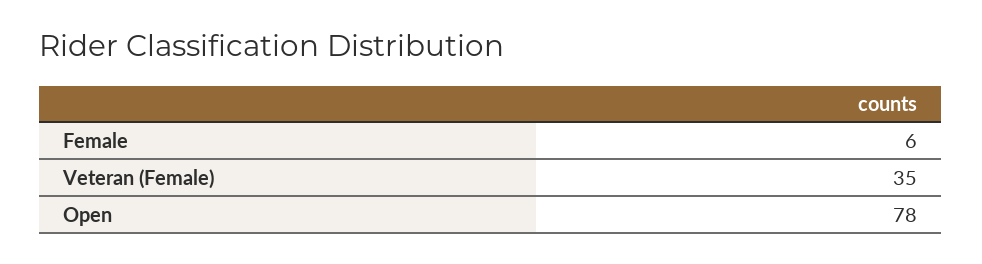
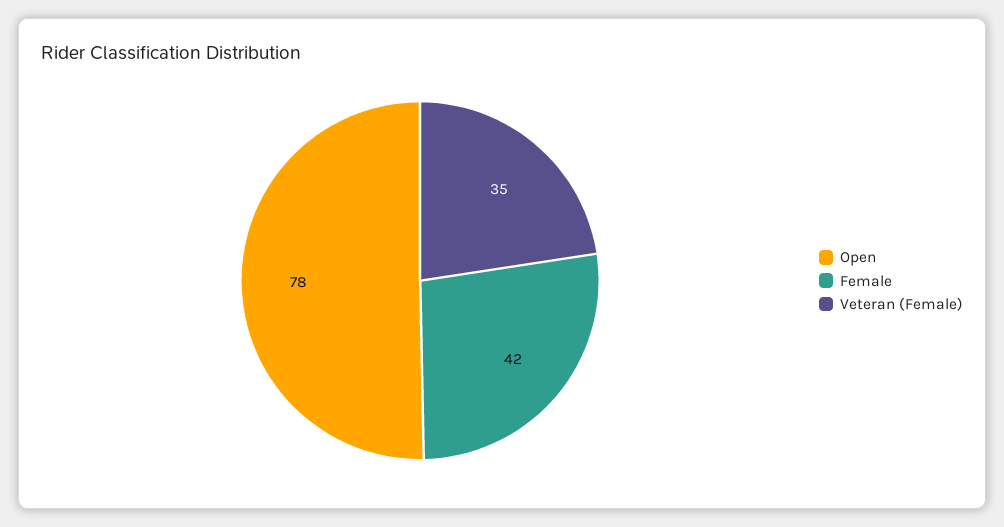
Female: 6 -> 42

